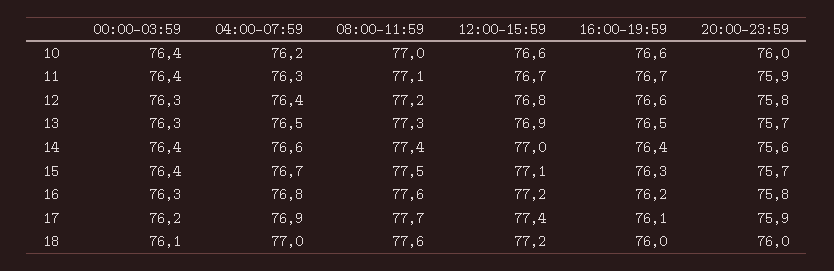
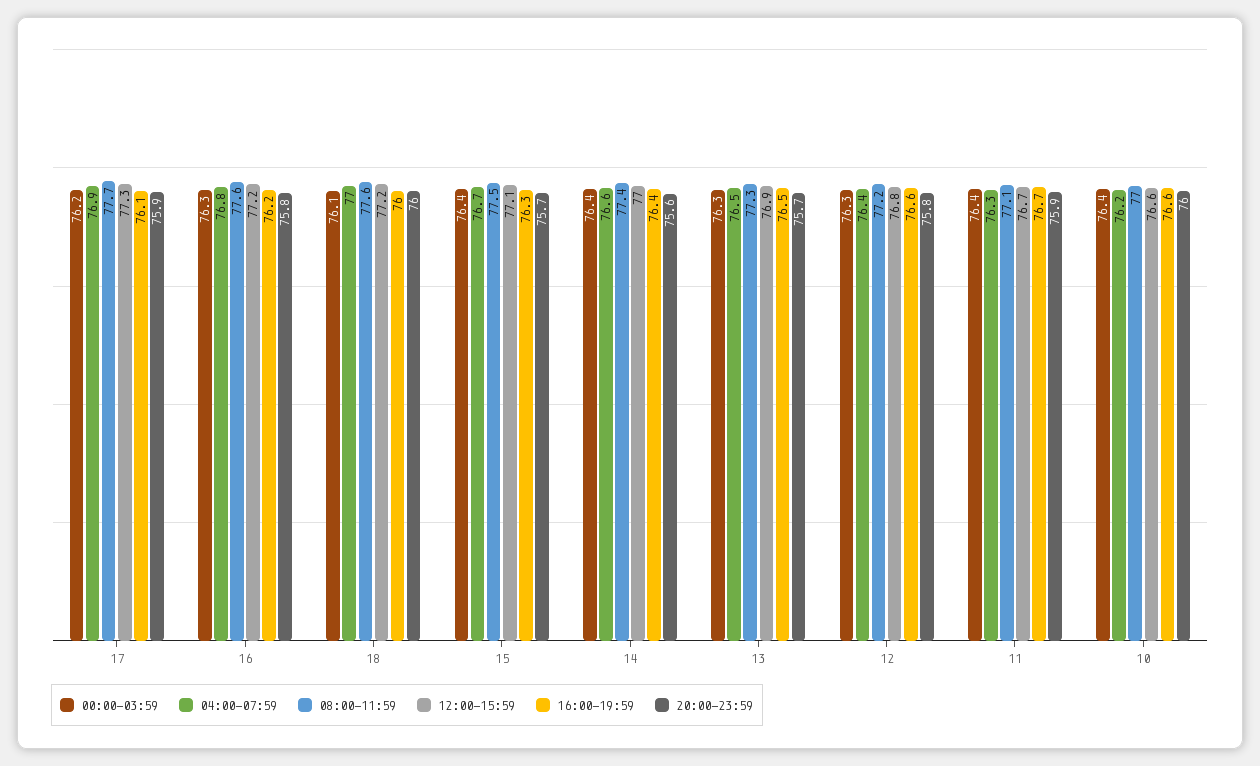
12:00-15:59, 17: 77.4 -> 77.3

